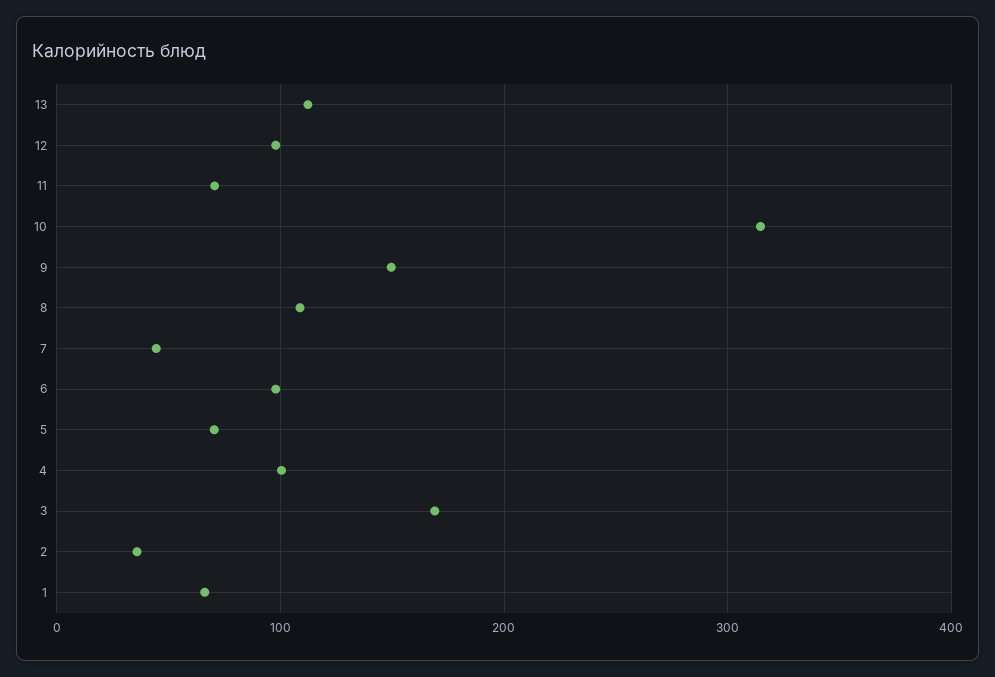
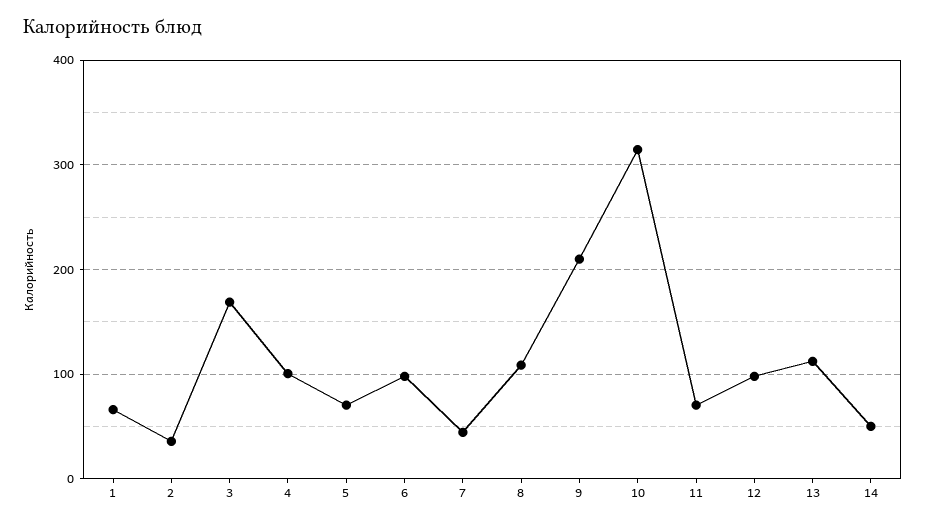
9: 150 -> 210
14: none -> 50

